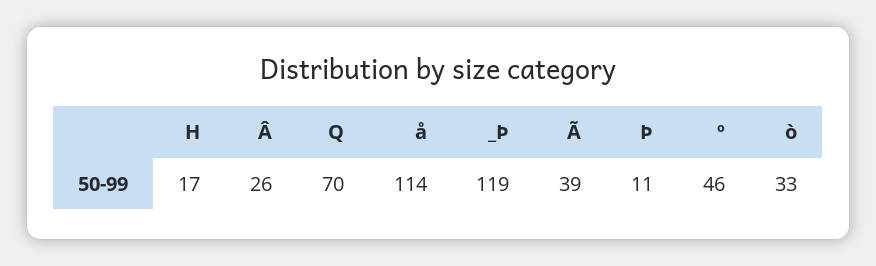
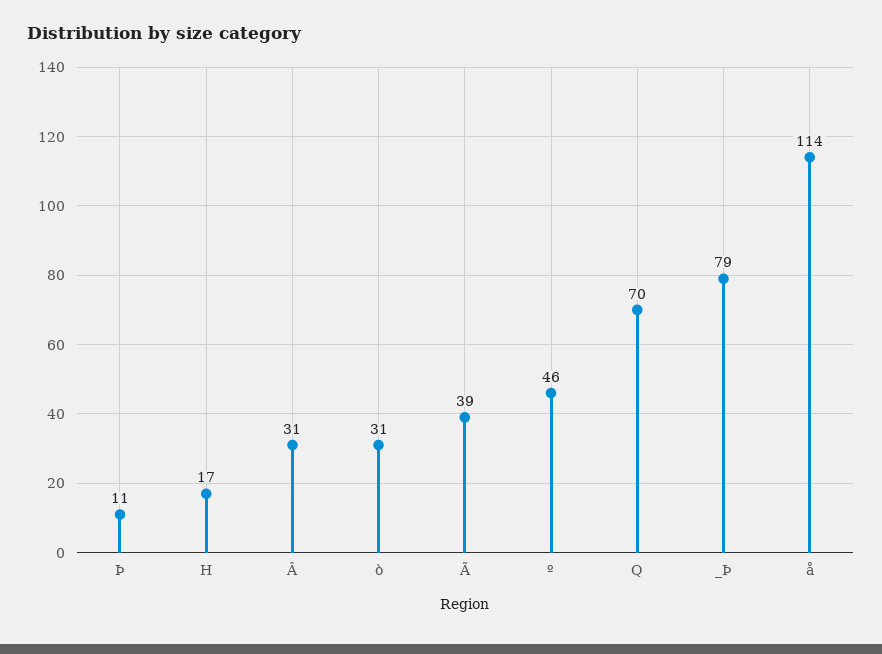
Â: 26 -> 31
_Þ: 119 -> 79
ò: 33 -> 31

